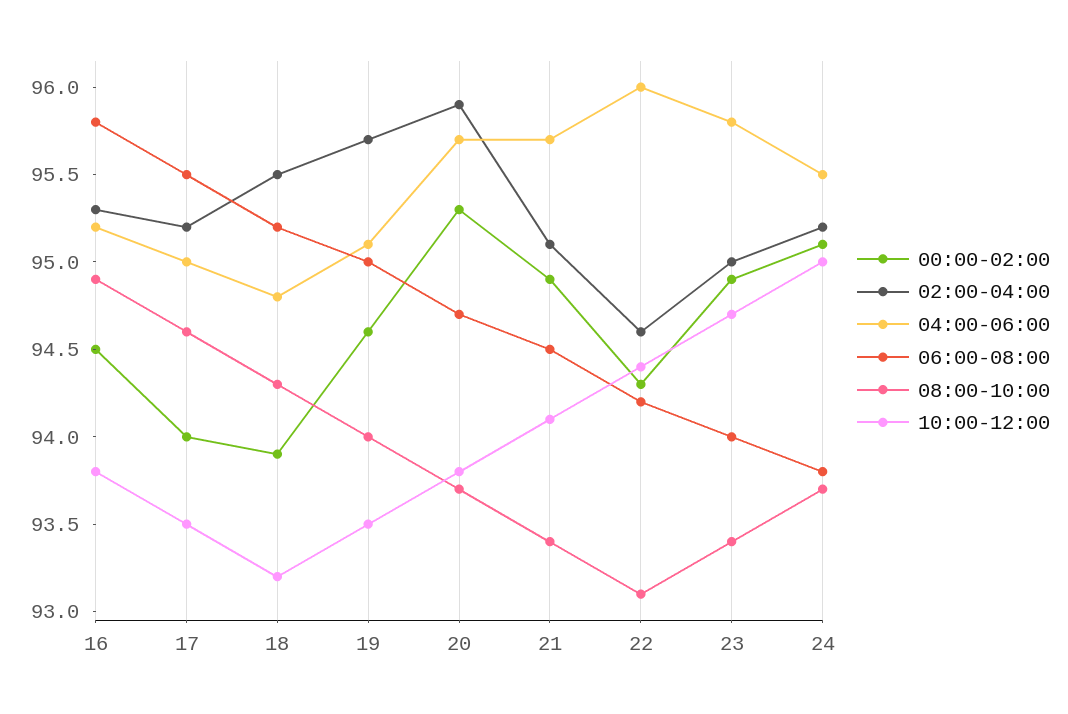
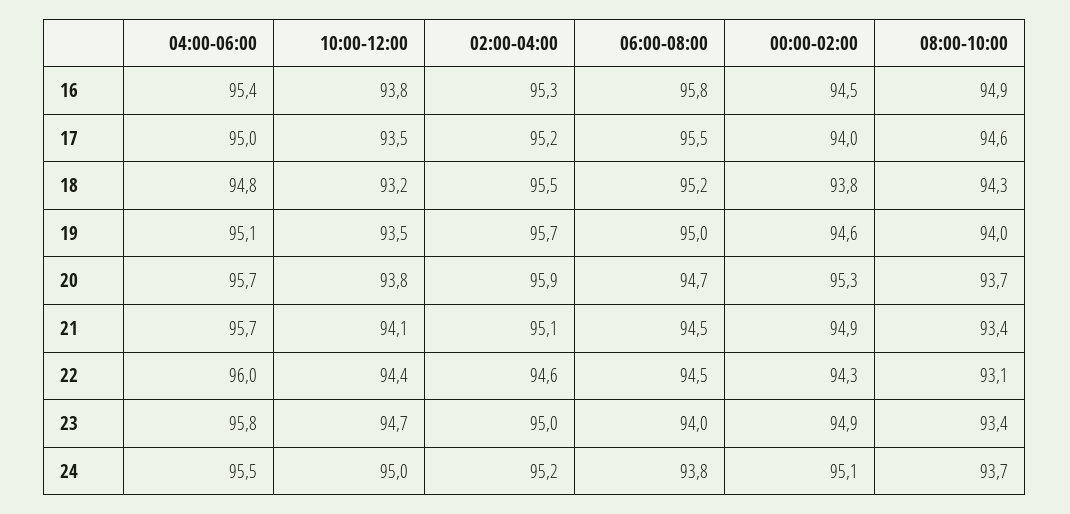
04:00-06:00, 16: 95.2 -> 95.4
00:00-02:00, 18: 93.9 -> 93.8
06:00-08:00, 22: 94.2 -> 94.5

